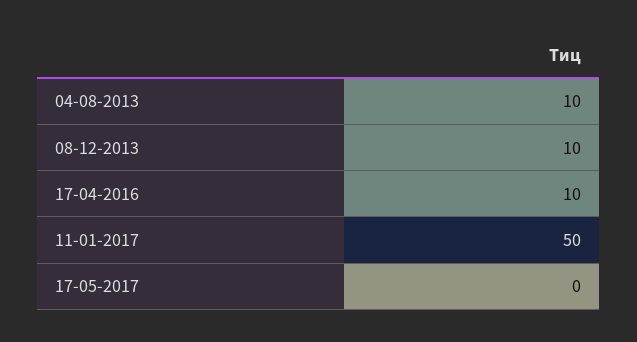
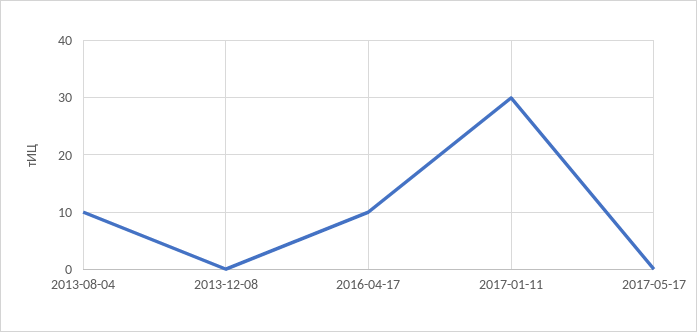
08-12-2013: 10 -> 0
11-01-2017: 50 -> 30

